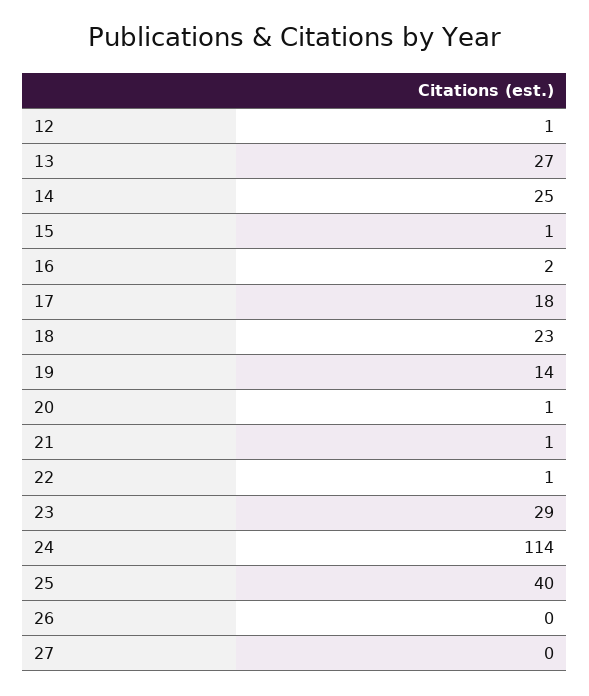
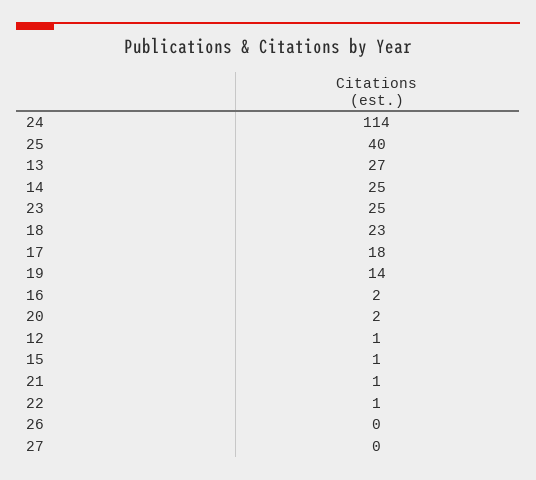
20: 1 -> 2
23: 29 -> 25

